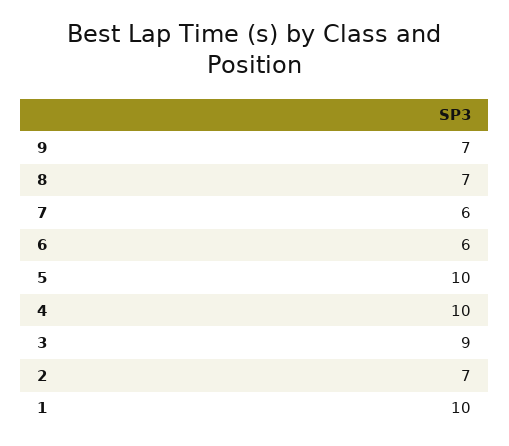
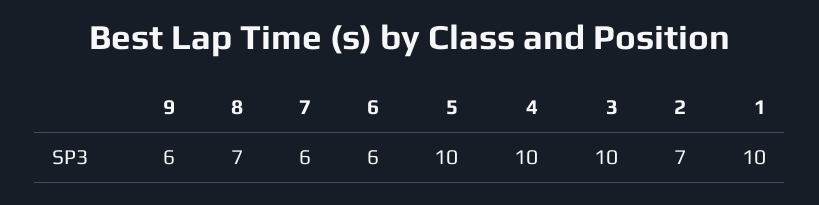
9: 7 -> 6
3: 9 -> 10

